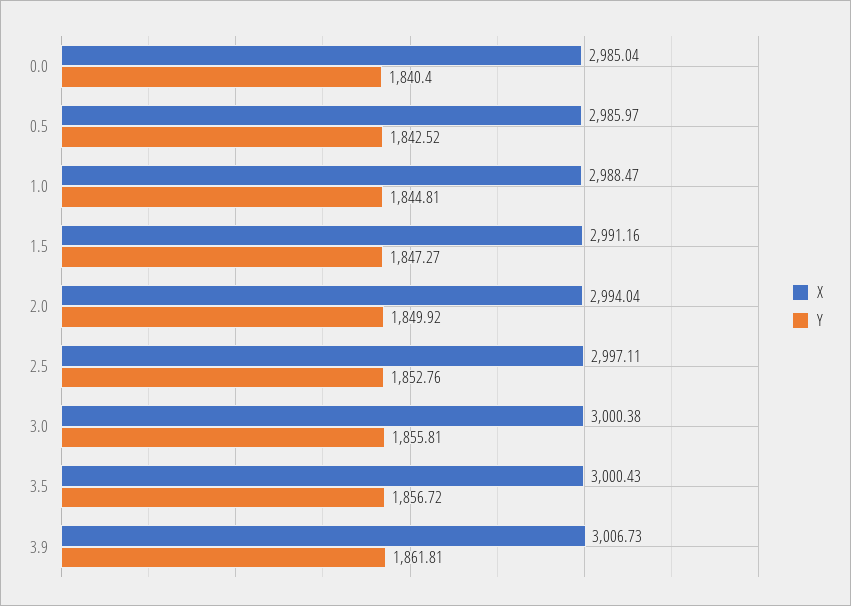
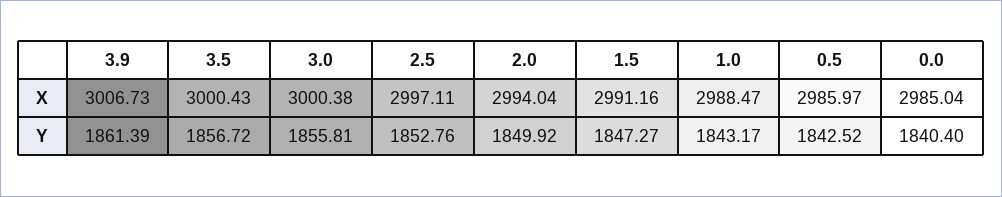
Y, 1.0: 1844.81 -> 1843.17
Y, 3.9: 1861.81 -> 1861.39

